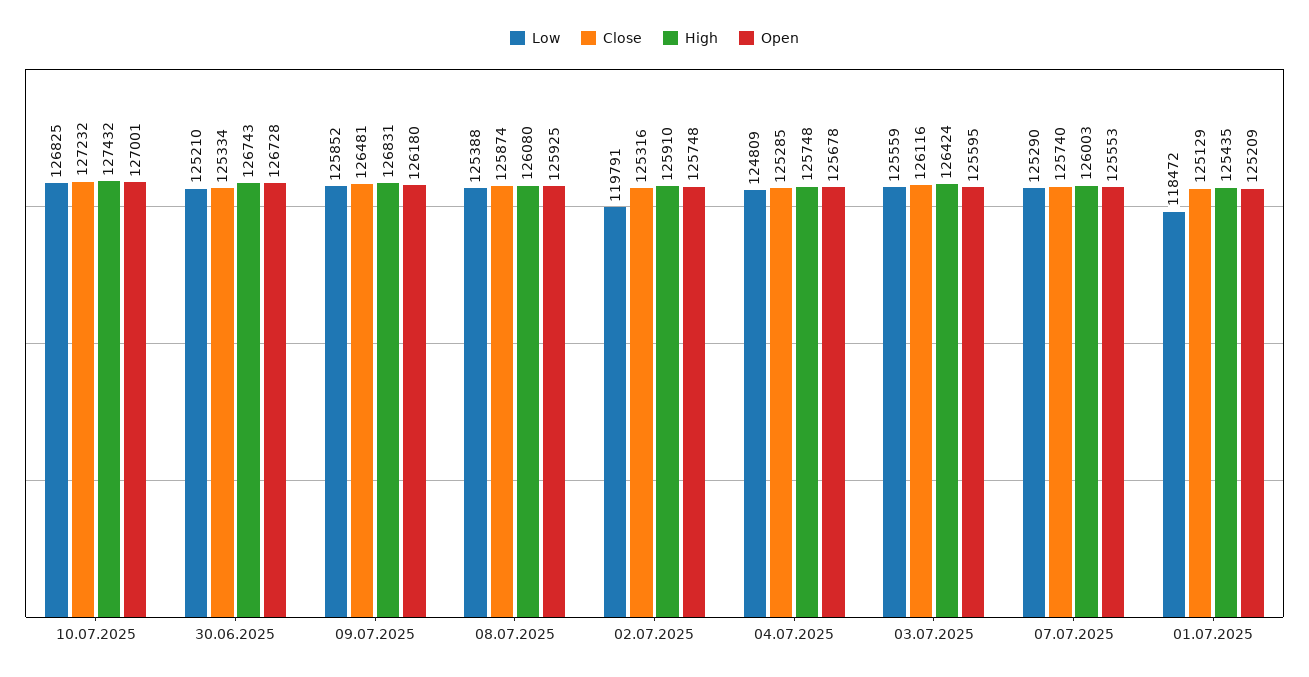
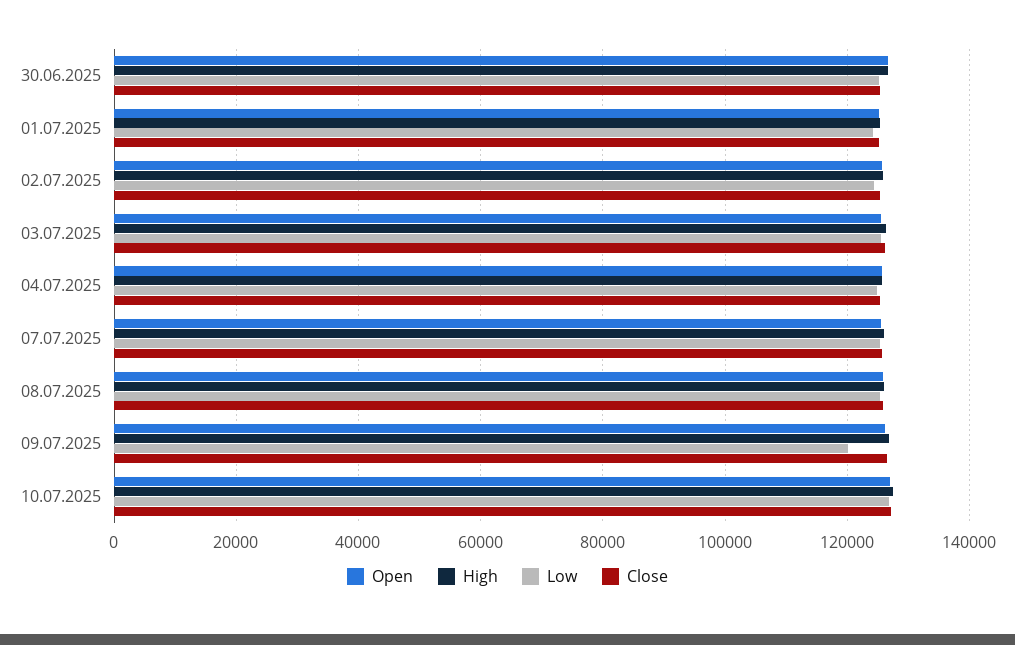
Low, 09.07.2025: 125852 -> 120000
Low, 02.07.2025: 119791 -> 124000
Low, 01.07.2025: 118472 -> 124000

